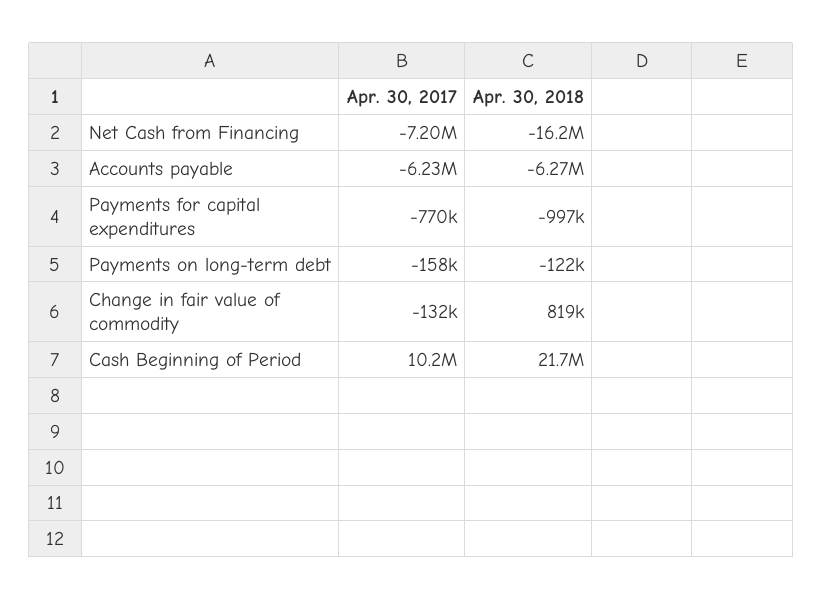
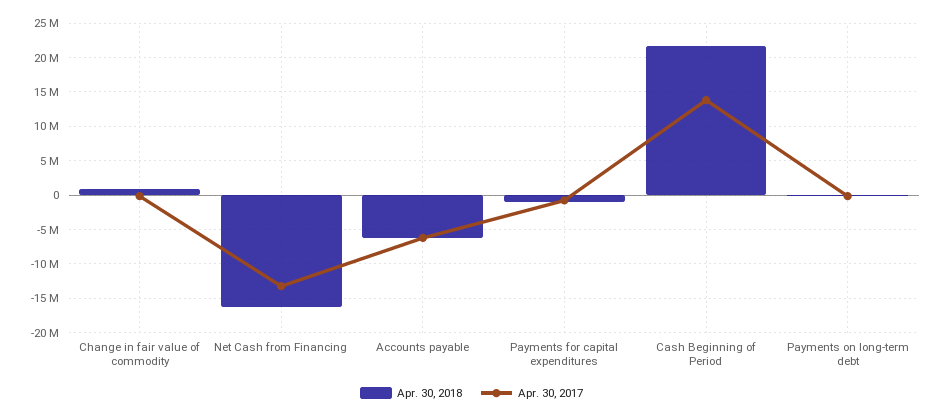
Apr. 30, 2017, Net Cash from Financing: -7200000 -> -13000000
Apr. 30, 2017, Cash Beginning of Period: 10200000 -> 14000000

